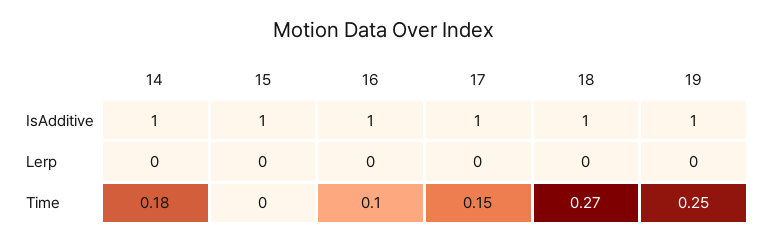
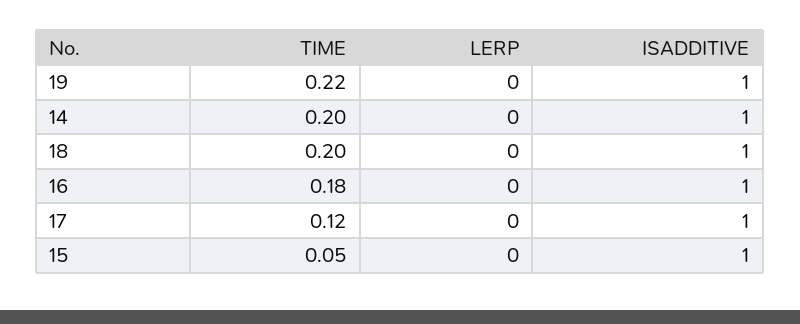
14, Time: 0.18 -> 0.2
15, Time: 0 -> 0.05
16, Time: 0.1 -> 0.18
17, Time: 0.15 -> 0.12
18, Time: 0.27 -> 0.2
19, Time: 0.25 -> 0.22

